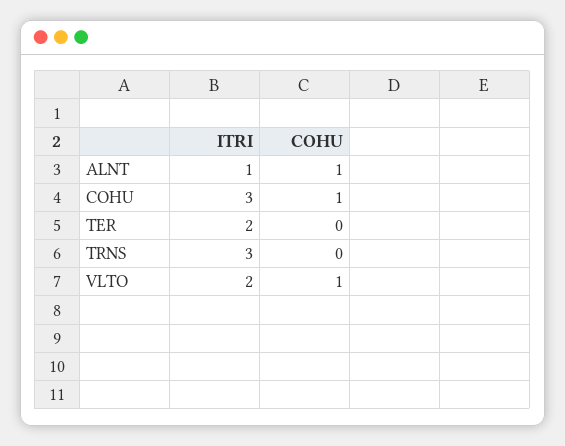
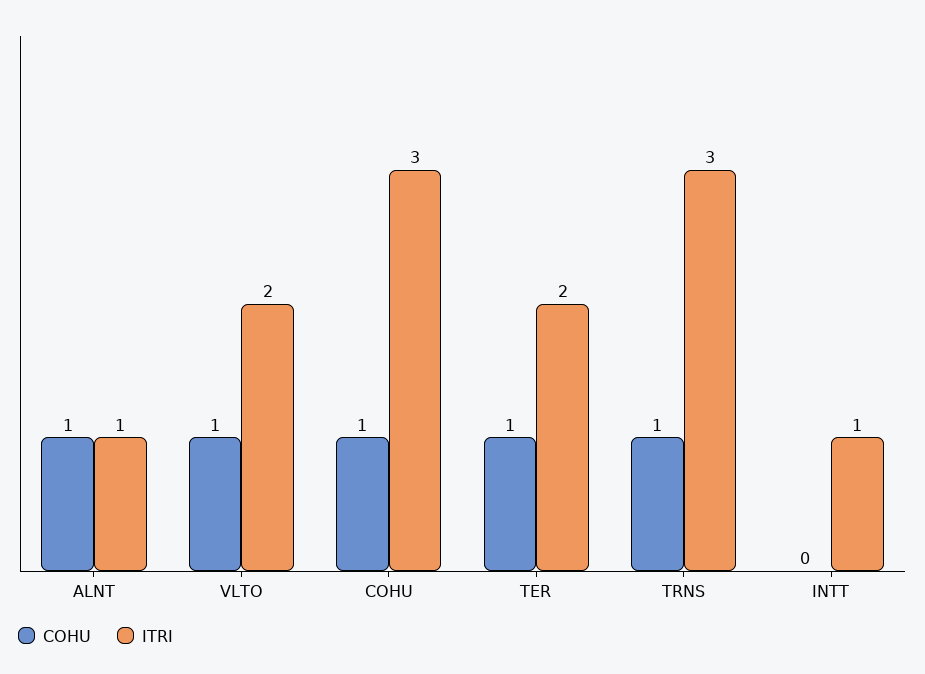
COHU, TER: 0 -> 1
COHU, TRNS: 0 -> 1
COHU, INTT: none -> 0
ITRI, INTT: none -> 1

